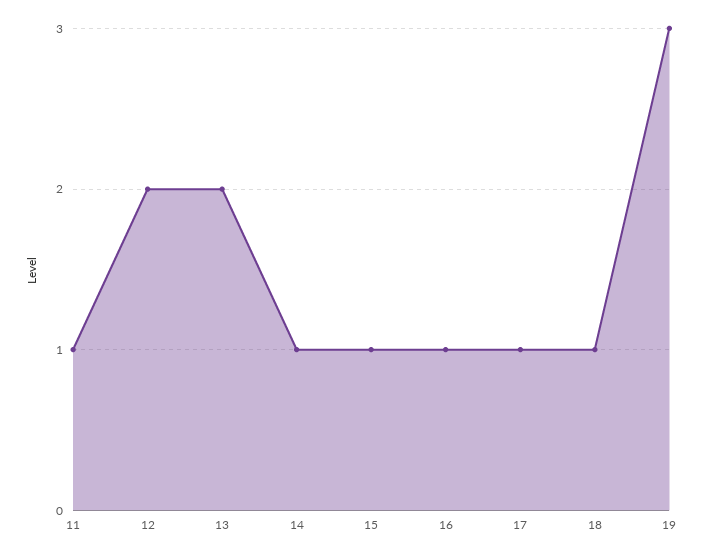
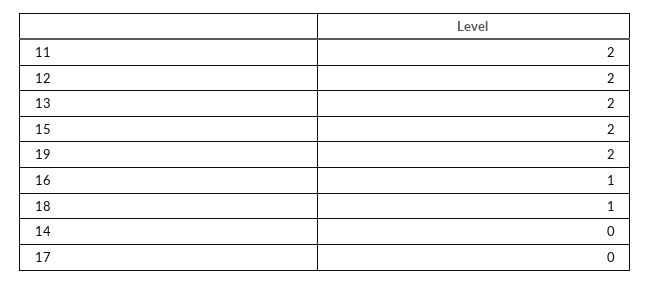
11: 1 -> 2
14: 1 -> 0
15: 1 -> 2
17: 1 -> 0
19: 3 -> 2

